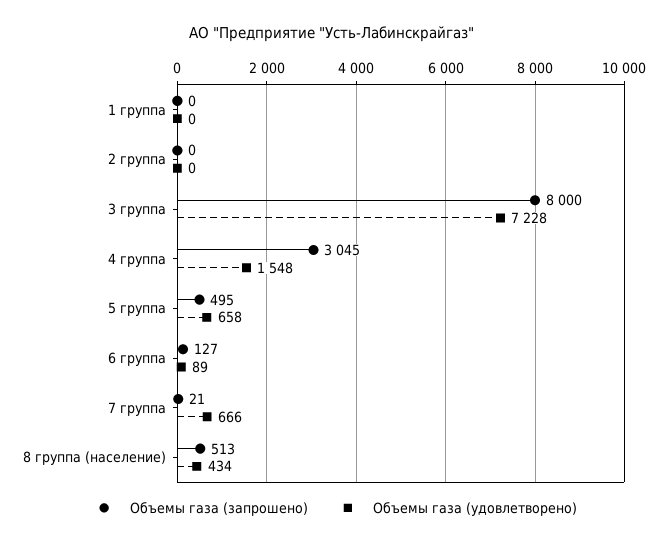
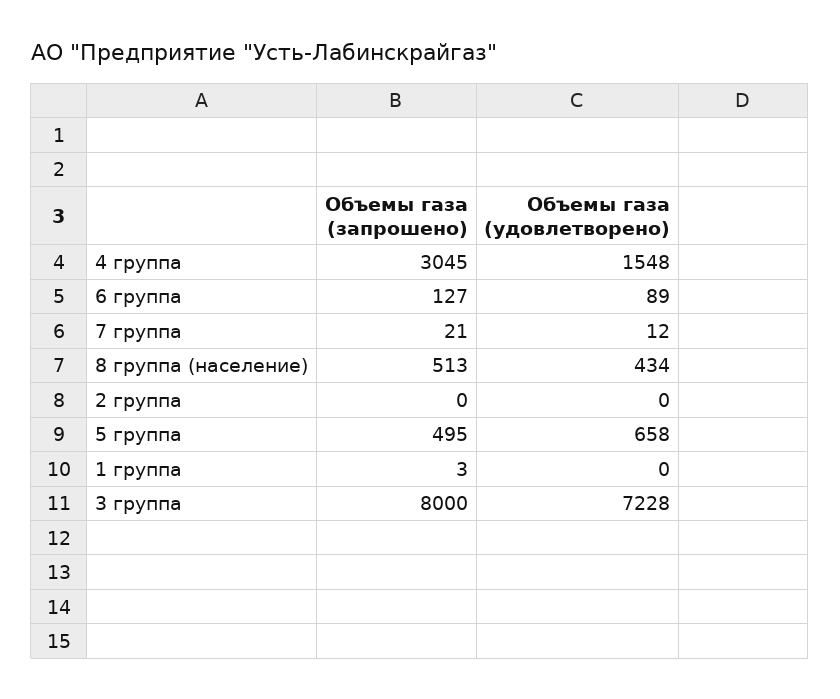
Объемы газа (запрошено), 1 группа: 0 -> 3
Объемы газа (удовлетворено), 7 группа: 666 -> 12

